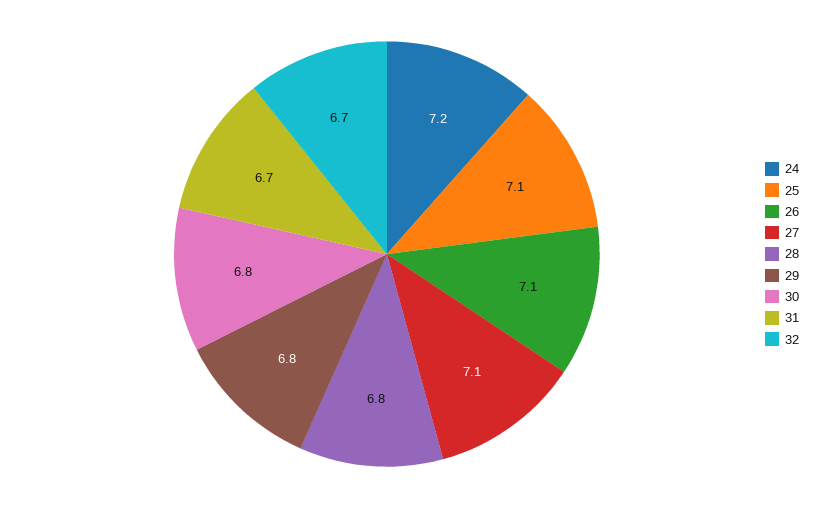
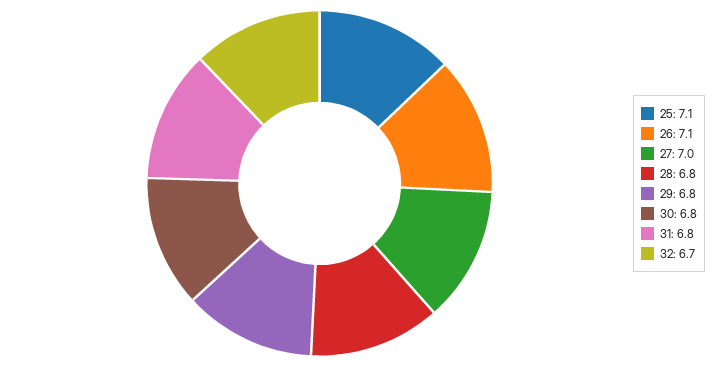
24: 7.2 -> none
27: 7.1 -> 7
31: 6.7 -> 6.8

